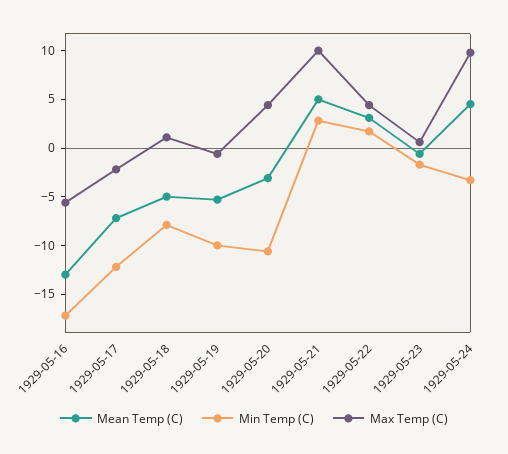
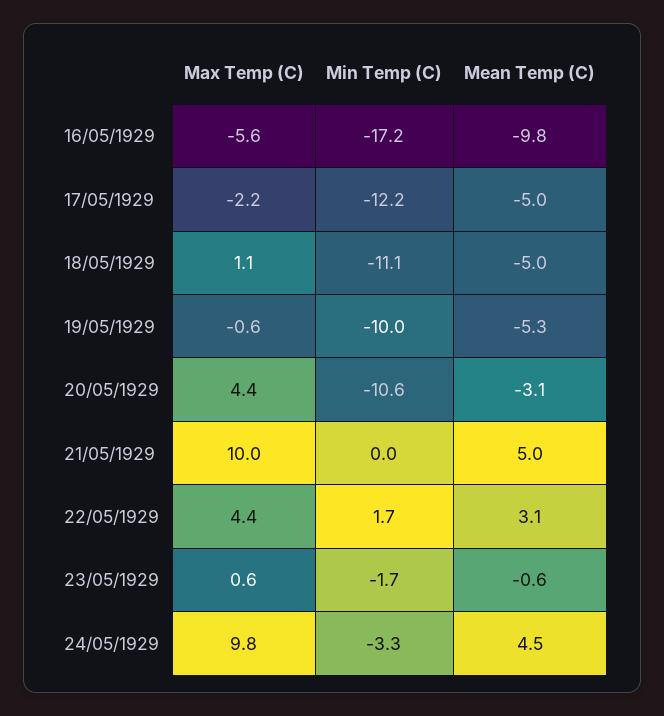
Mean Temp (C), 1929-05-16: -13 -> -9.8
Mean Temp (C), 1929-05-17: -7 -> -5
Min Temp (C), 1929-05-18: -8 -> -11.1
Min Temp (C), 1929-05-21: 3 -> 0

